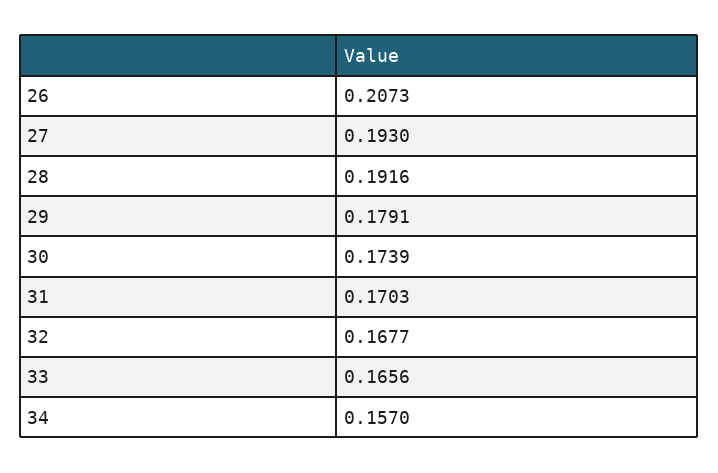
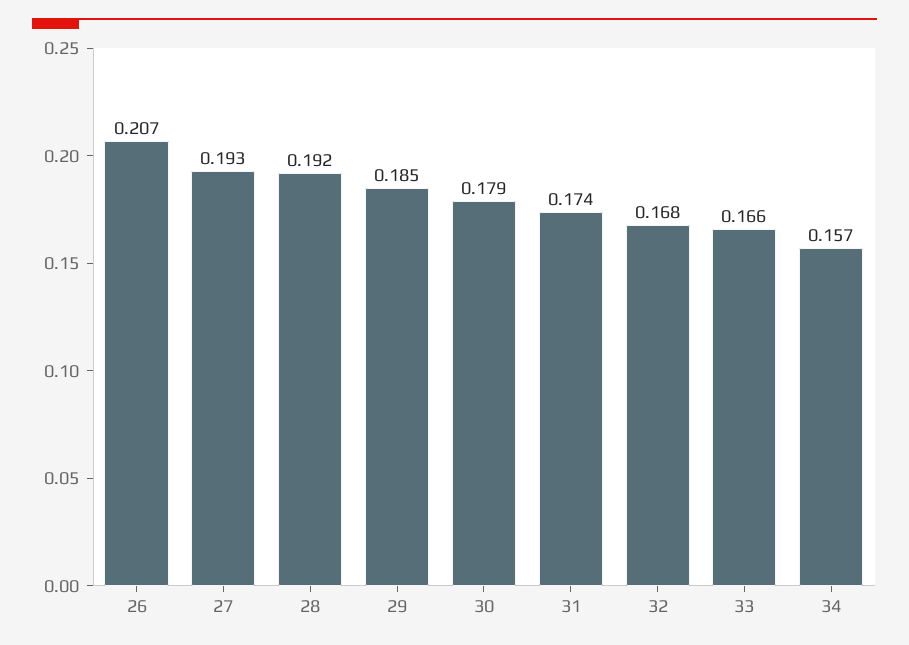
29: 0.1791 -> 0.185
30: 0.1739 -> 0.179
31: 0.1703 -> 0.174

